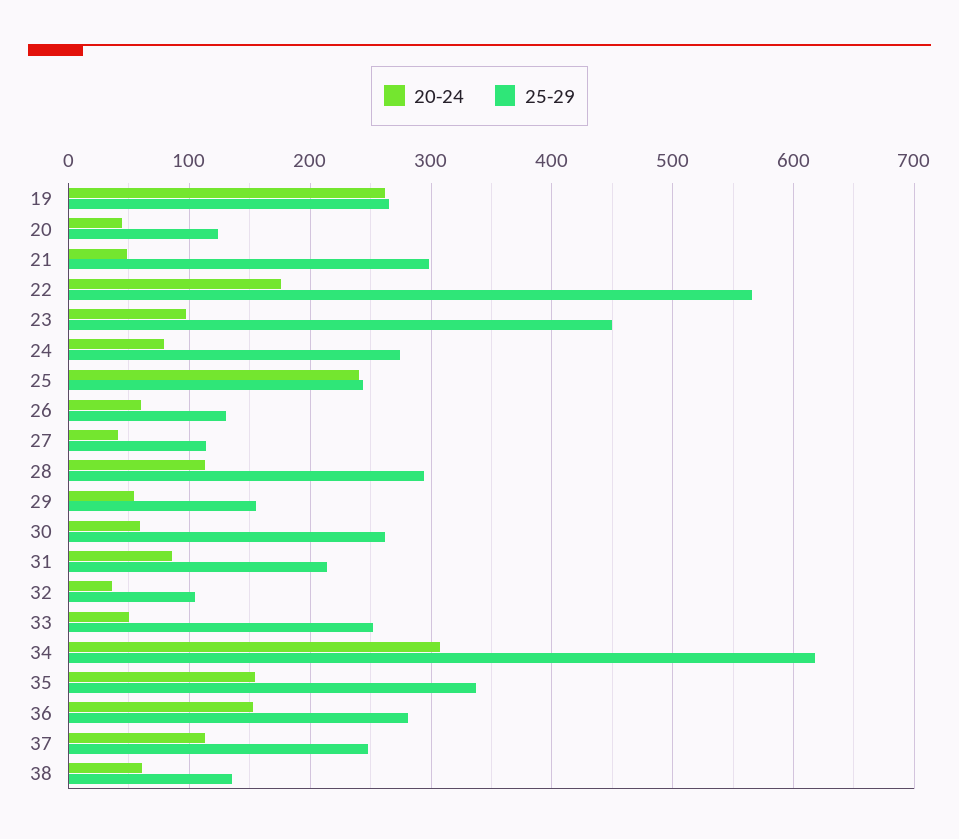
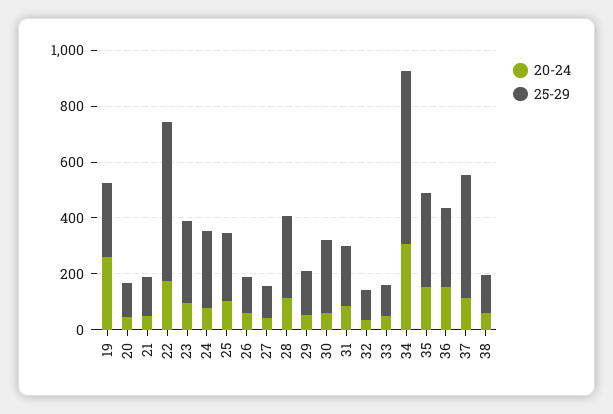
25-29, 21: 300 -> 150
25-29, 23: 450 -> 300
20-24, 25: 240 -> 100
25-29, 33: 250 -> 100
25-29, 37: 250 -> 450

